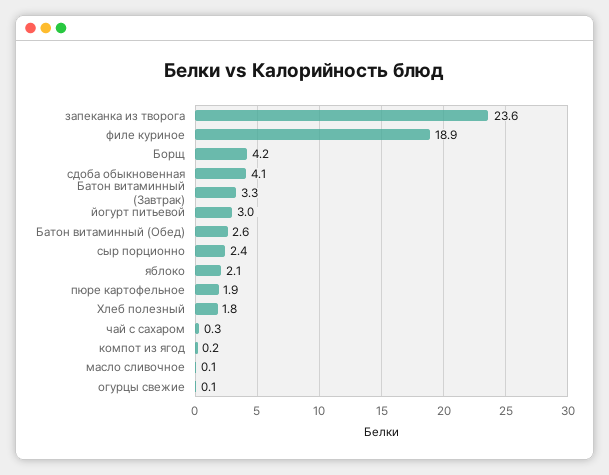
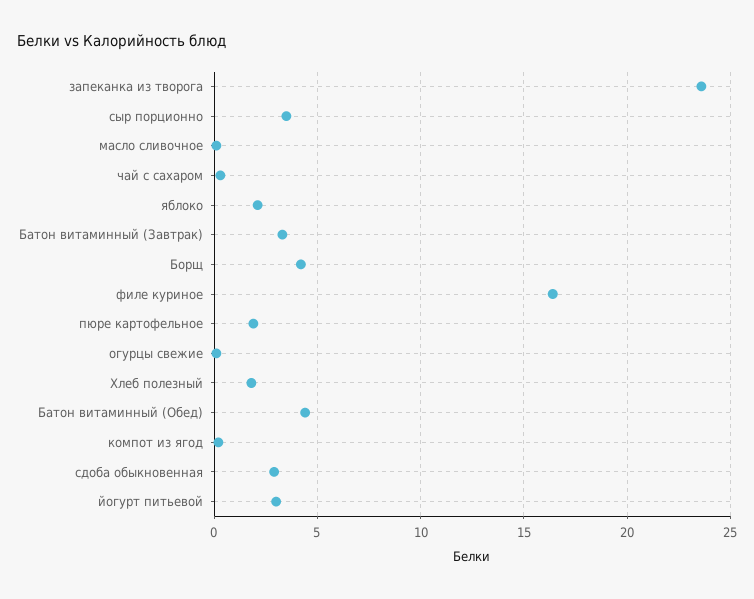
филе куриное: 18.9 -> 16.5
сдоба обыкновенная: 4.1 -> 3
Батон витаминный (Обед): 2.6 -> 4.5
сыр порционно: 2.4 -> 3.5

